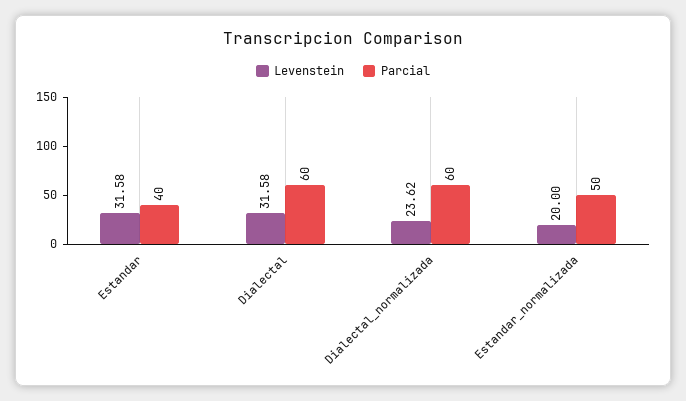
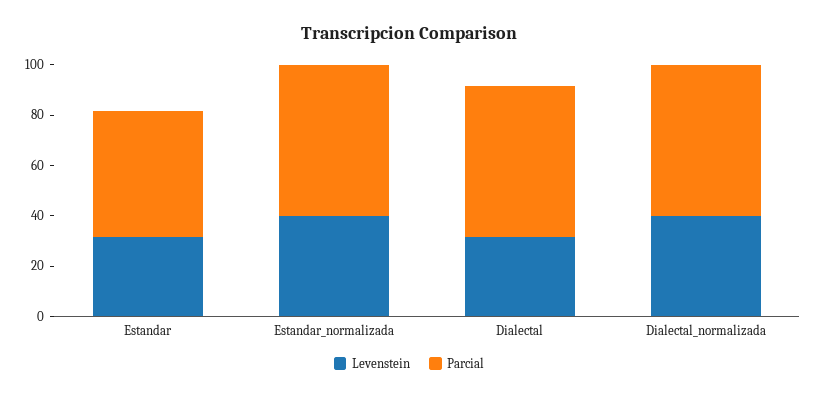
Parcial, Estandar: 40 -> 50
Levenstein, Dialectal_normalizada: 23.62 -> 40
Levenstein, Estandar_normalizada: 20 -> 40
Parcial, Estandar_normalizada: 50 -> 60

